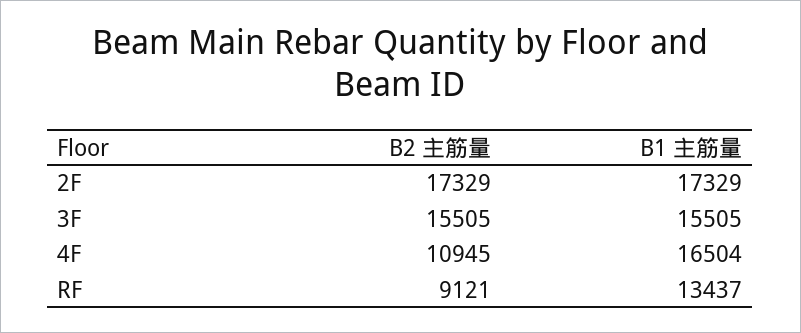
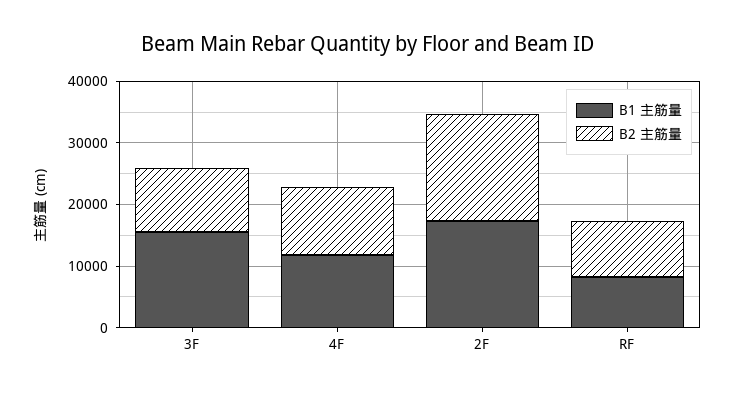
B2 主筋量, 3F: 15505 -> 10000
B1 主筋量, 4F: 16504 -> 12000
B1 主筋量, RF: 13437 -> 8000

